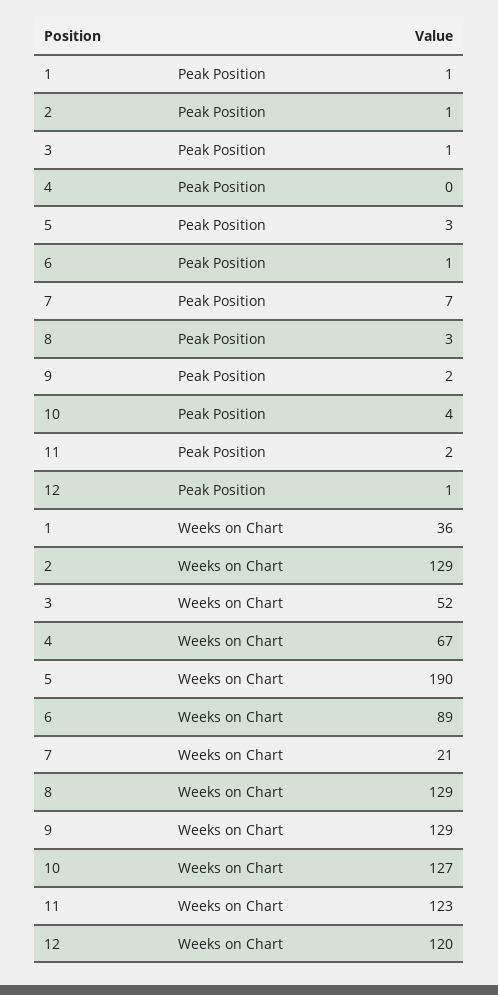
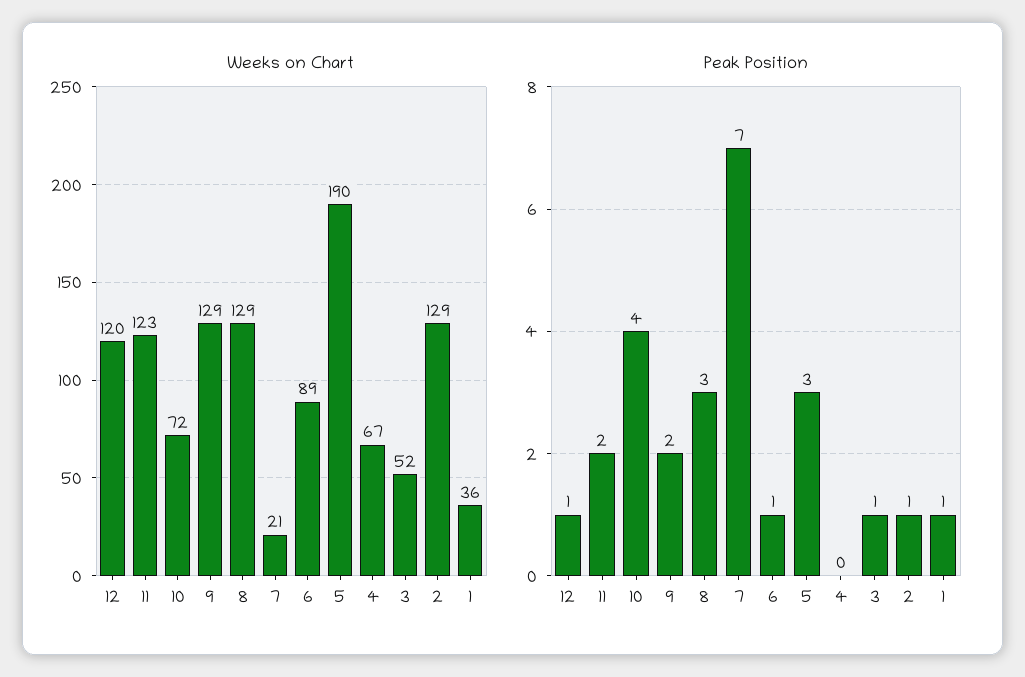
Weeks on Chart, 10: 127 -> 72

